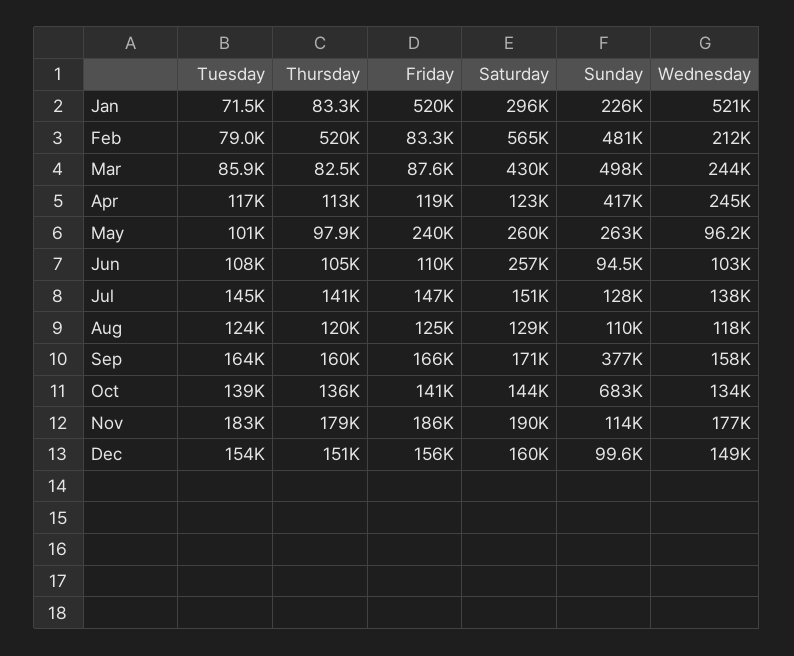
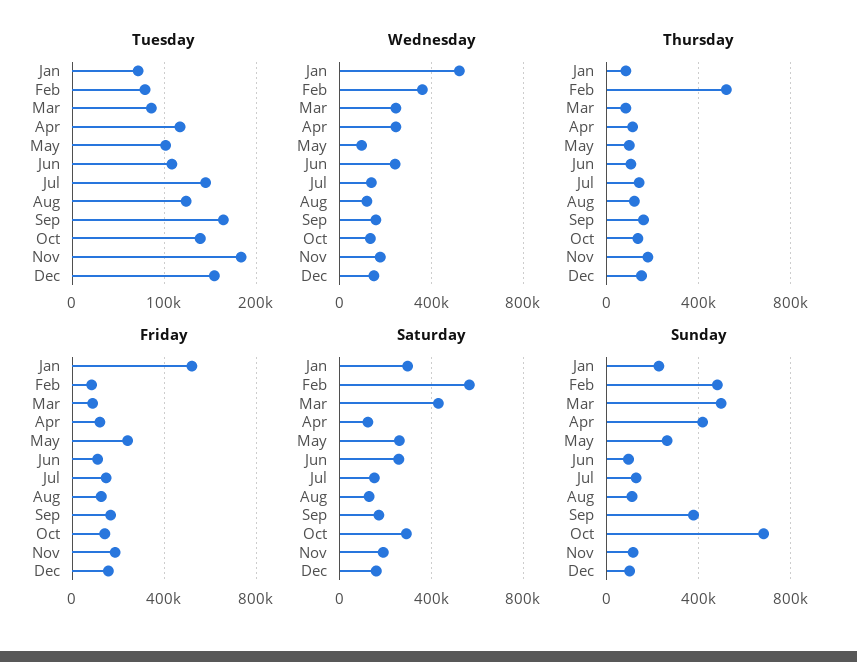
Wednesday, Feb: 212000 -> 350000
Wednesday, Jun: 103000 -> 250000
Saturday, Oct: 144000 -> 300000

